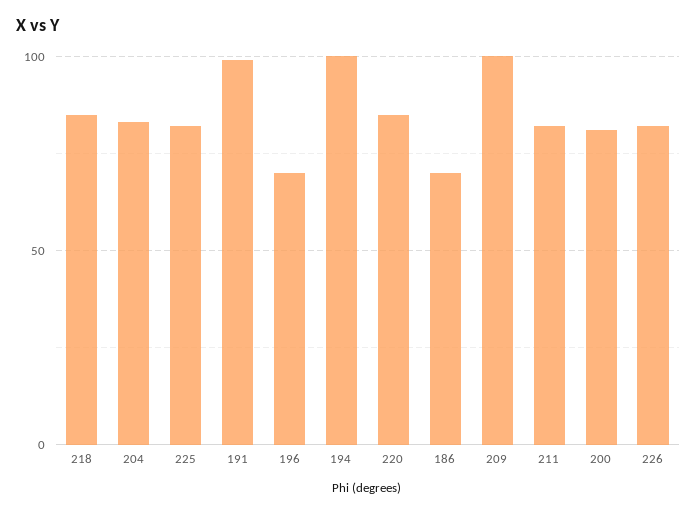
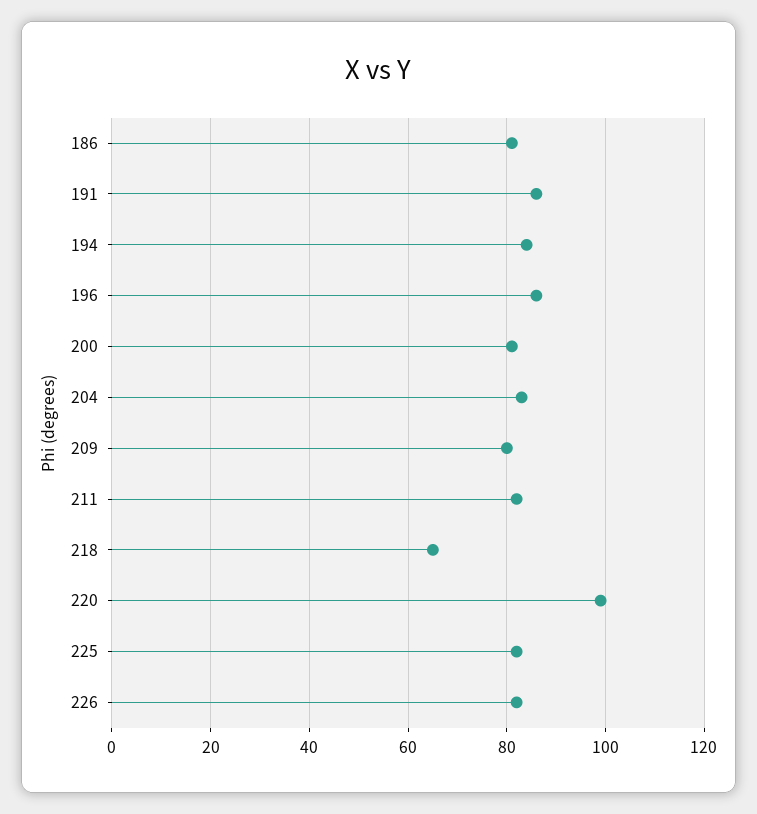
218: 85 -> 65
191: 100 -> 85
196: 70 -> 85
194: 100 -> 85
220: 85 -> 100
186: 70 -> 80
209: 100 -> 80

